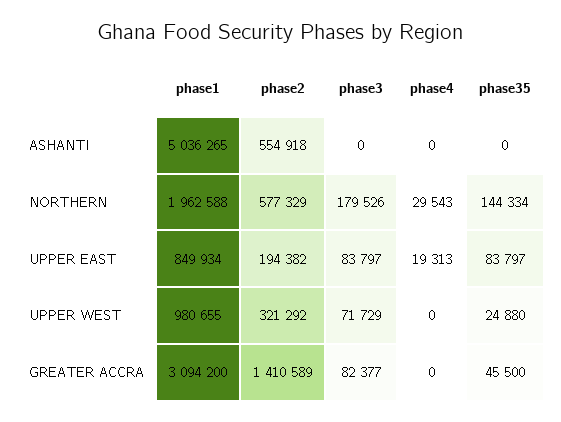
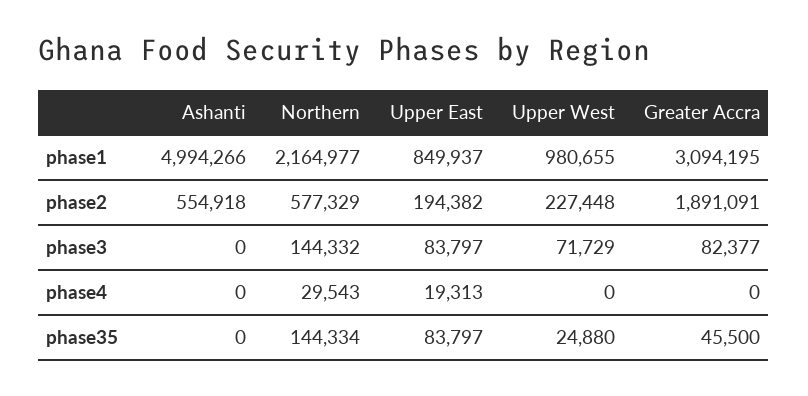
phase1, ASHANTI: 5036265 -> 4994266
phase1, NORTHERN: 1962588 -> 2164977
phase3, NORTHERN: 179526 -> 144332
phase1, UPPER EAST: 849934 -> 849937
phase2, UPPER WEST: 321292 -> 227448
phase1, GREATER ACCRA: 3094200 -> 3094195
phase2, GREATER ACCRA: 1410589 -> 1891091

